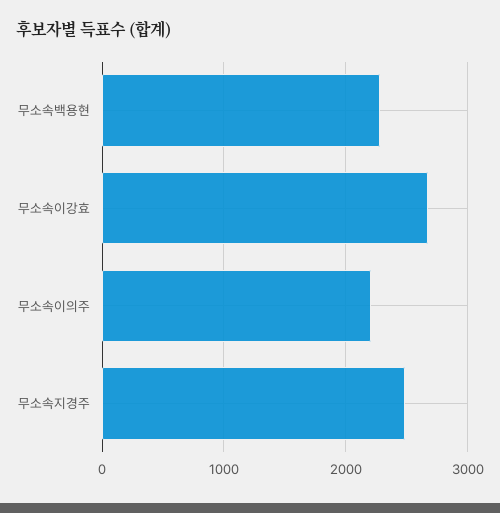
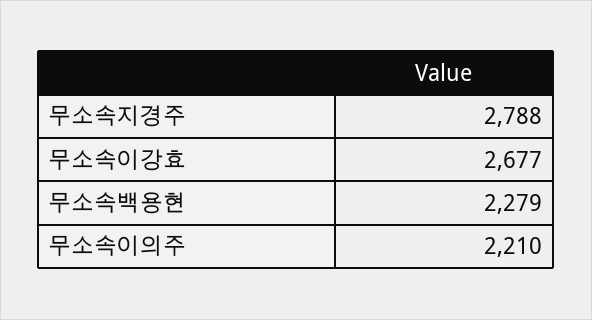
무소속지경주: 2500 -> 2788

